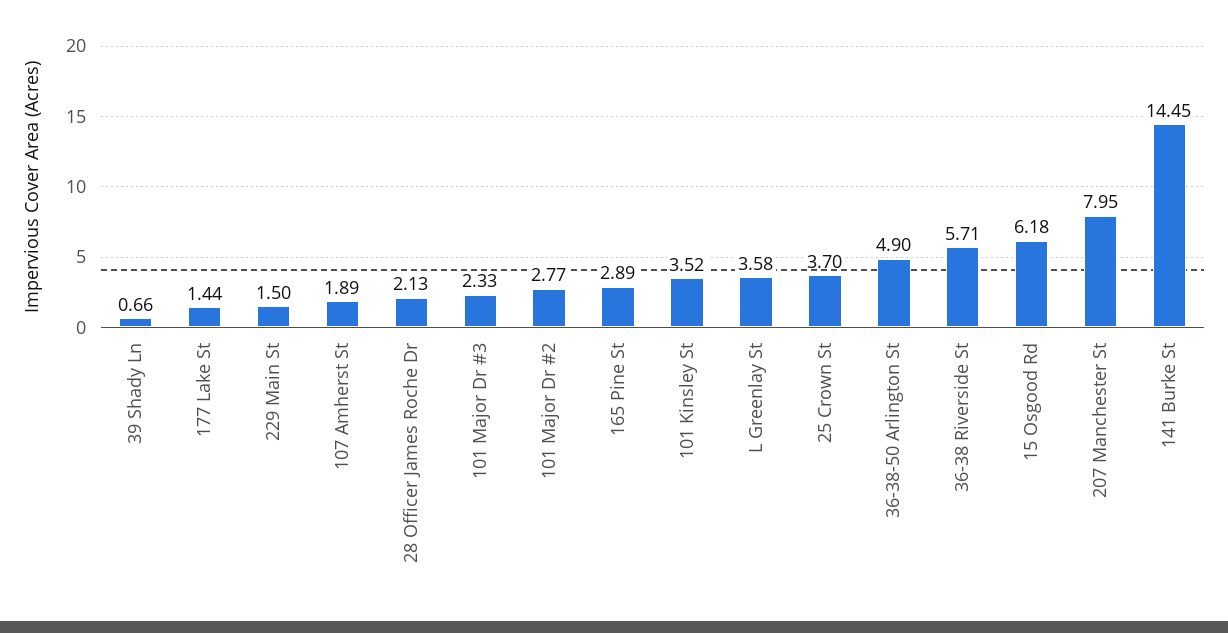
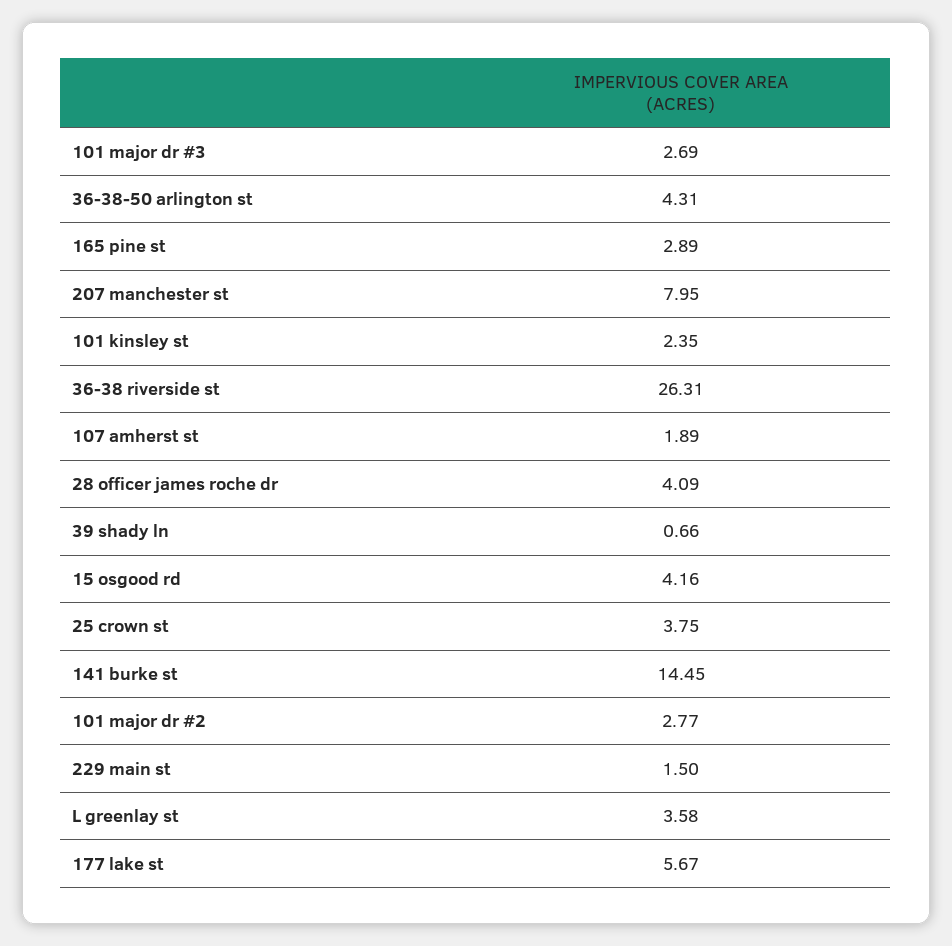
177 Lake St: 1.44 -> 5.67
28 Officer James Roche Dr: 2.13 -> 4.09
101 Major Dr #3: 2.33 -> 2.69
101 Kinsley St: 3.52 -> 2.35
25 Crown St: 3.7 -> 3.75
36-38-50 Arlington St: 4.9 -> 4.31
36-38 Riverside St: 5.71 -> 26.31
15 Osgood Rd: 6.18 -> 4.16

